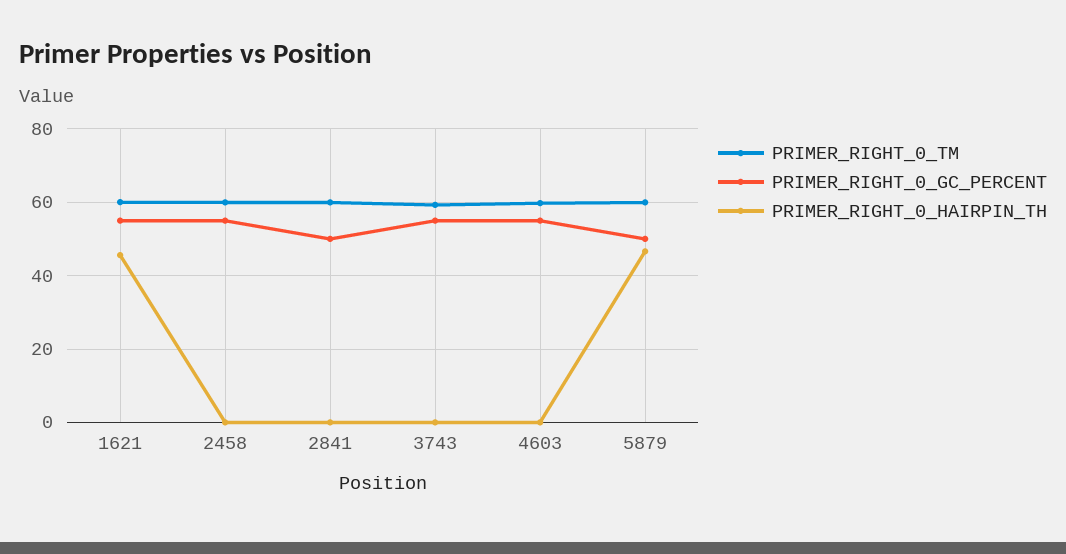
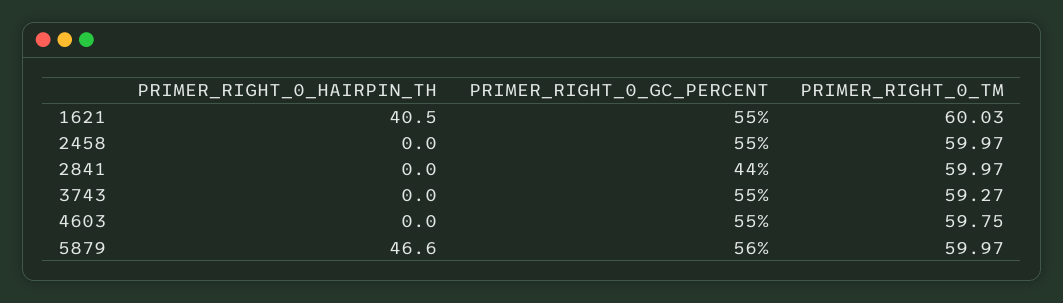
PRIMER_RIGHT_0_HAIRPIN_TH, 1621: 46 -> 40.5
PRIMER_RIGHT_0_GC_PERCENT, 2841: 50 -> 44
PRIMER_RIGHT_0_GC_PERCENT, 5879: 50 -> 56

